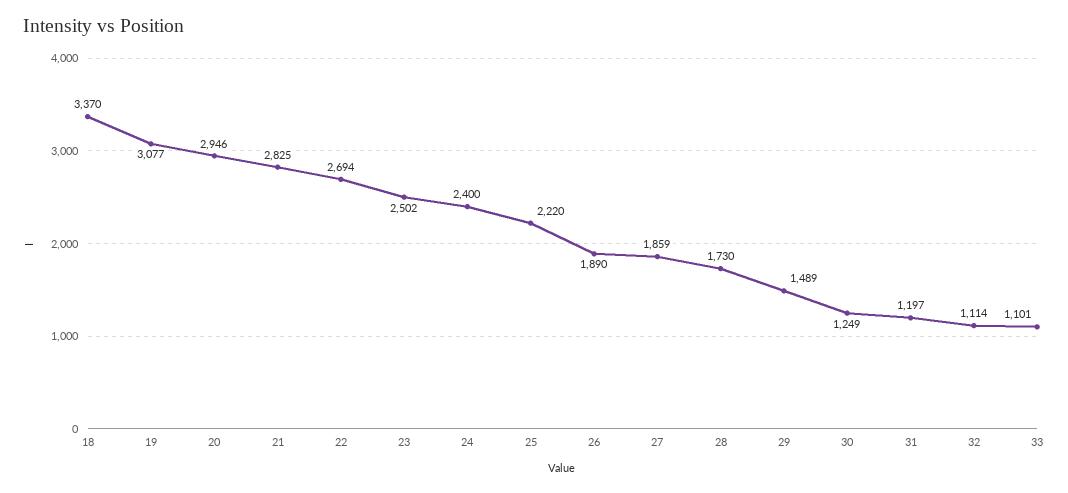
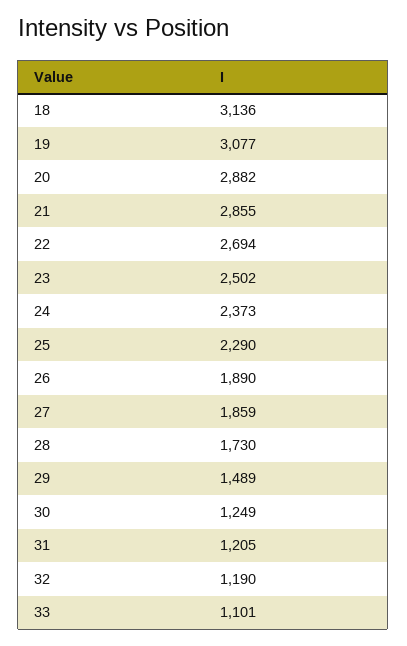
18: 3370 -> 3136
20: 2946 -> 2882
21: 2825 -> 2855
24: 2400 -> 2373
25: 2220 -> 2290
31: 1197 -> 1205
32: 1114 -> 1190

